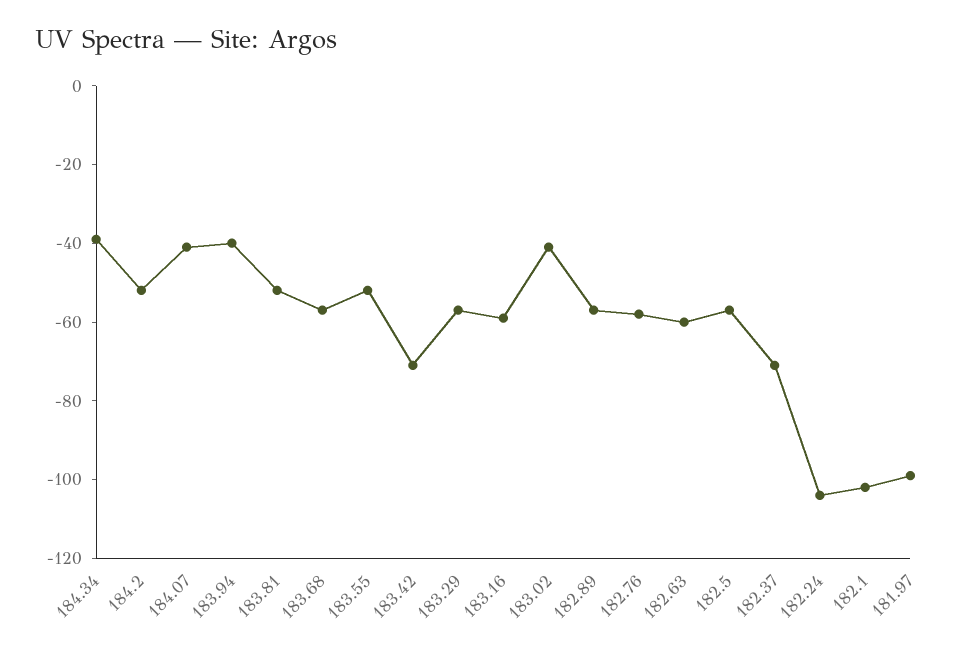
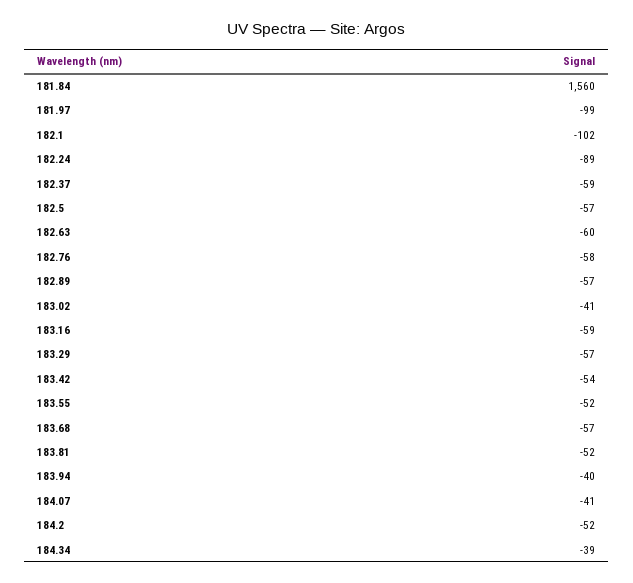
183.42: -70 -> -54
182.37: -70 -> -59
182.24: -105 -> -89
181.84: none -> 1560

